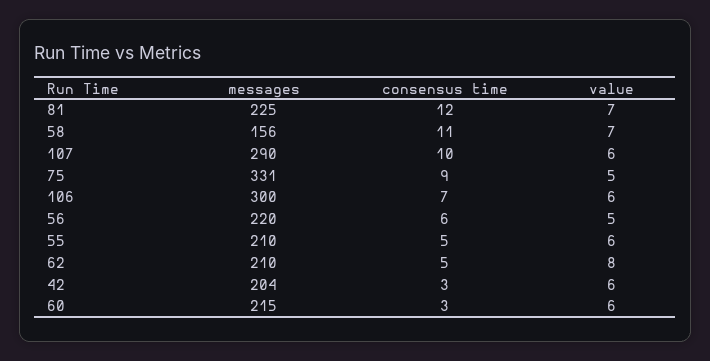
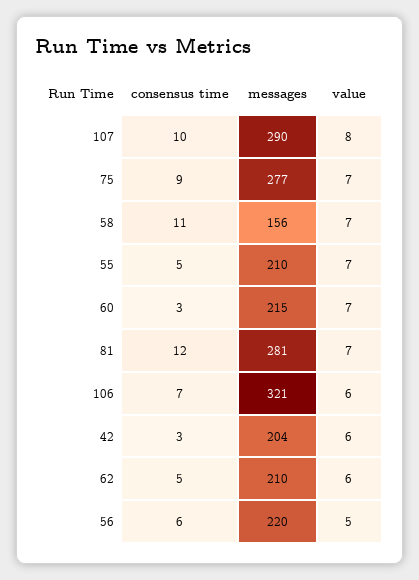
messages, 81: 225 -> 281
value, 107: 6 -> 8
messages, 75: 331 -> 277
value, 75: 5 -> 7
messages, 106: 300 -> 321
value, 55: 6 -> 7
value, 62: 8 -> 6
value, 60: 6 -> 7

